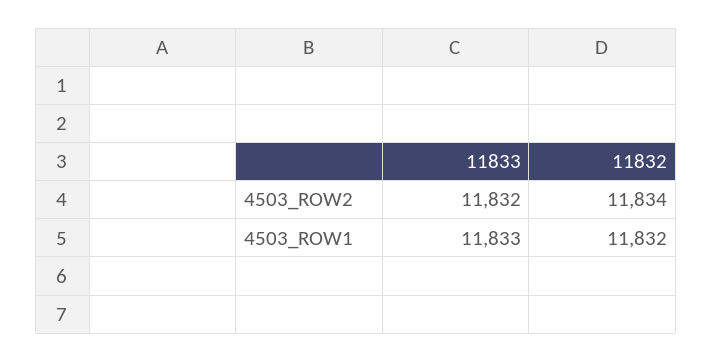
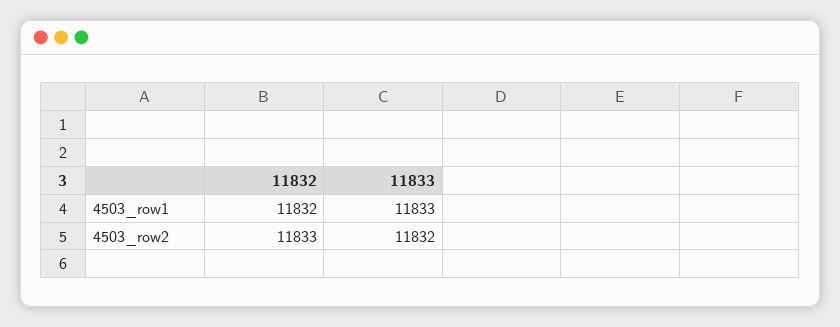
11832, 4503_ROW2: 11834 -> 11833

